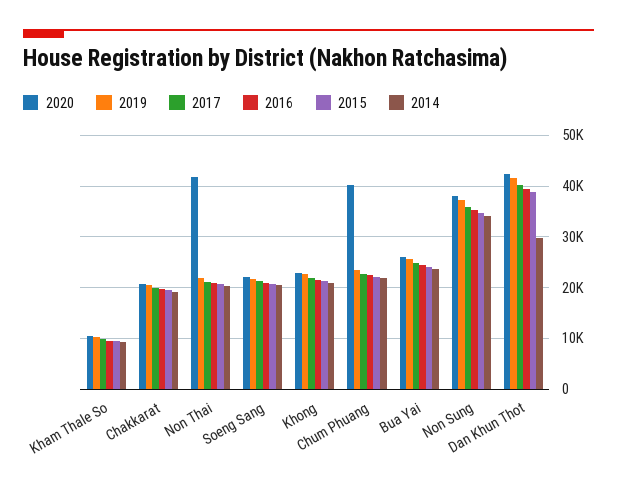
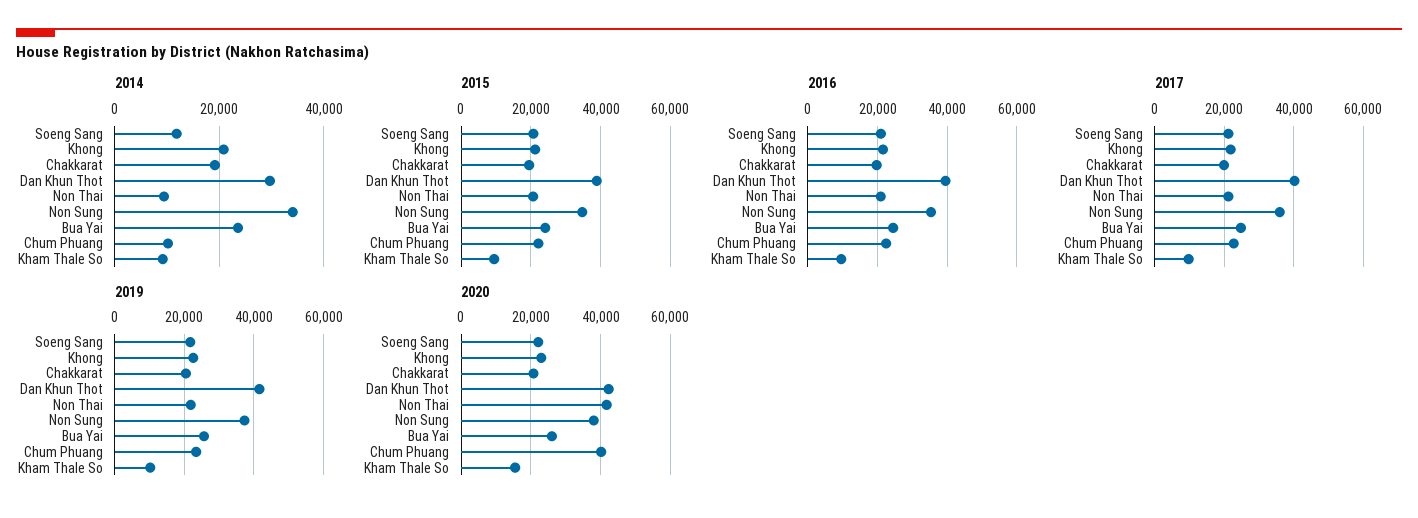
2020, Kham Thale So: 10000 -> 16000
2014, Non Thai: 20000 -> 10000
2014, Soeng Sang: 20000 -> 12000
2014, Chum Phuang: 22000 -> 10000

